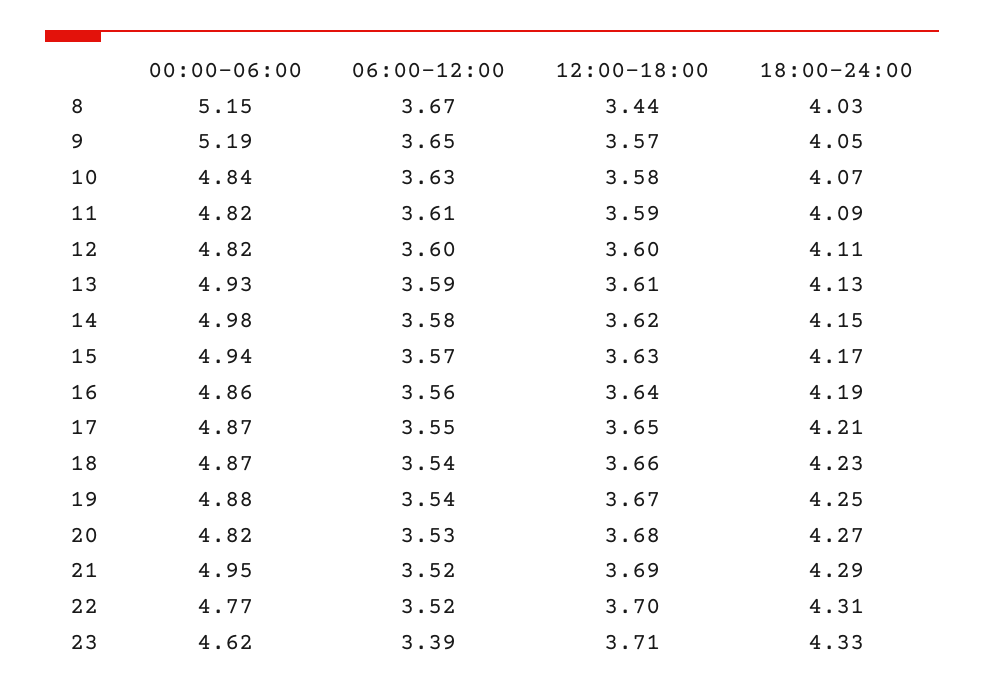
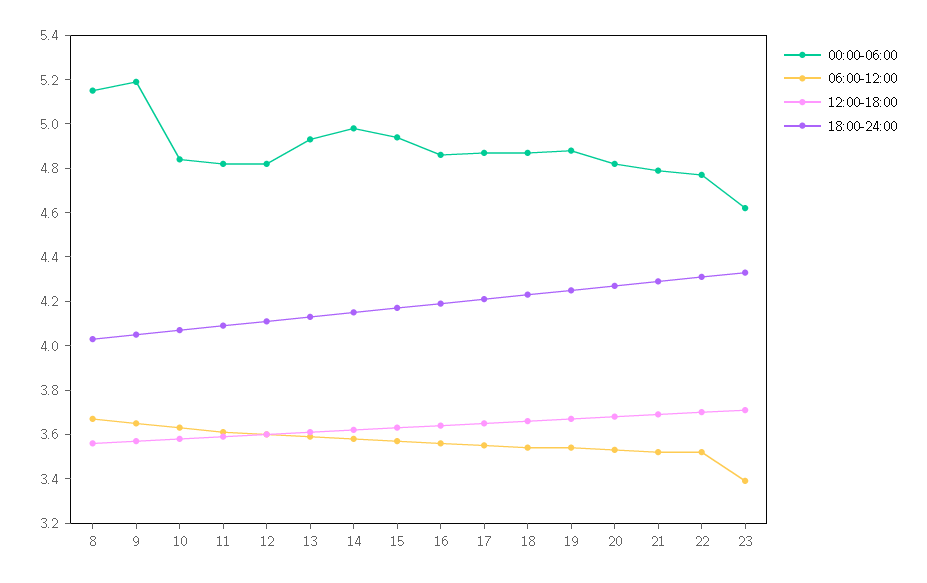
12:00-18:00, 8: 3.44 -> 3.55
00:00-06:00, 21: 4.95 -> 4.8

